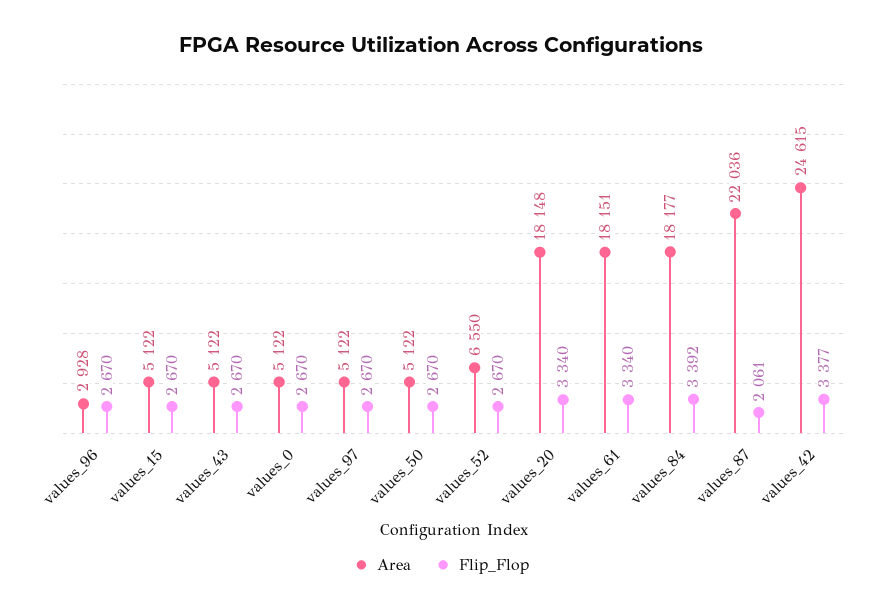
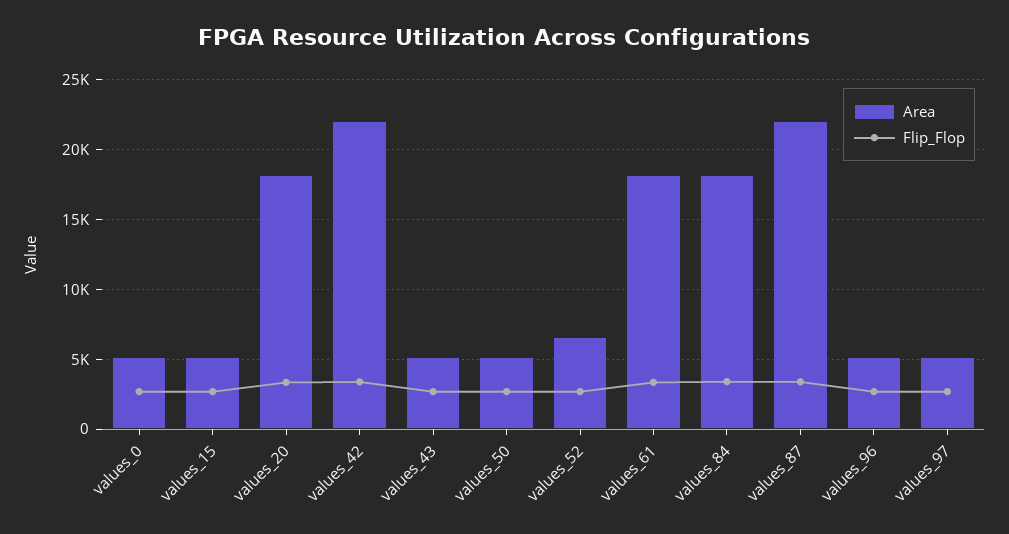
Area, values_96: 2928 -> 5000
Flip_Flop, values_87: 2061 -> 3500
Area, values_42: 24615 -> 22000

